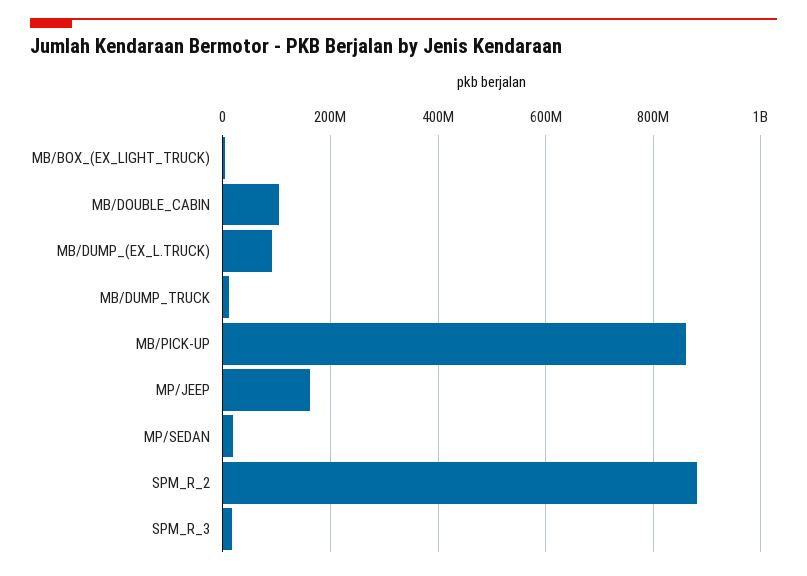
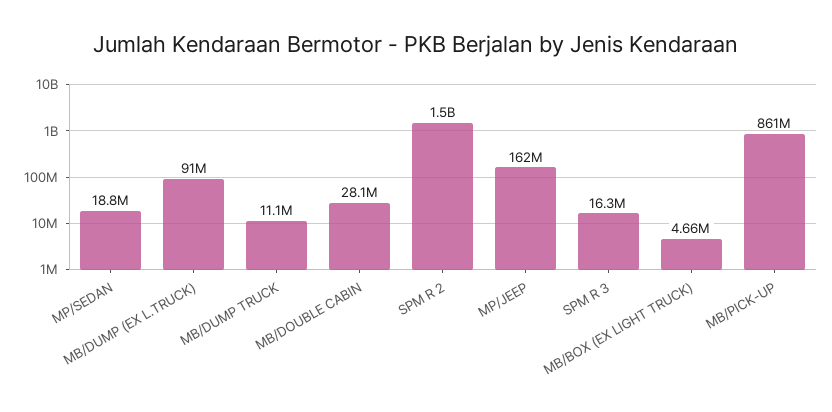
MB/DOUBLE_CABIN: 100000000 -> 28100000
SPM_R_2: 880000000 -> 1500000000

